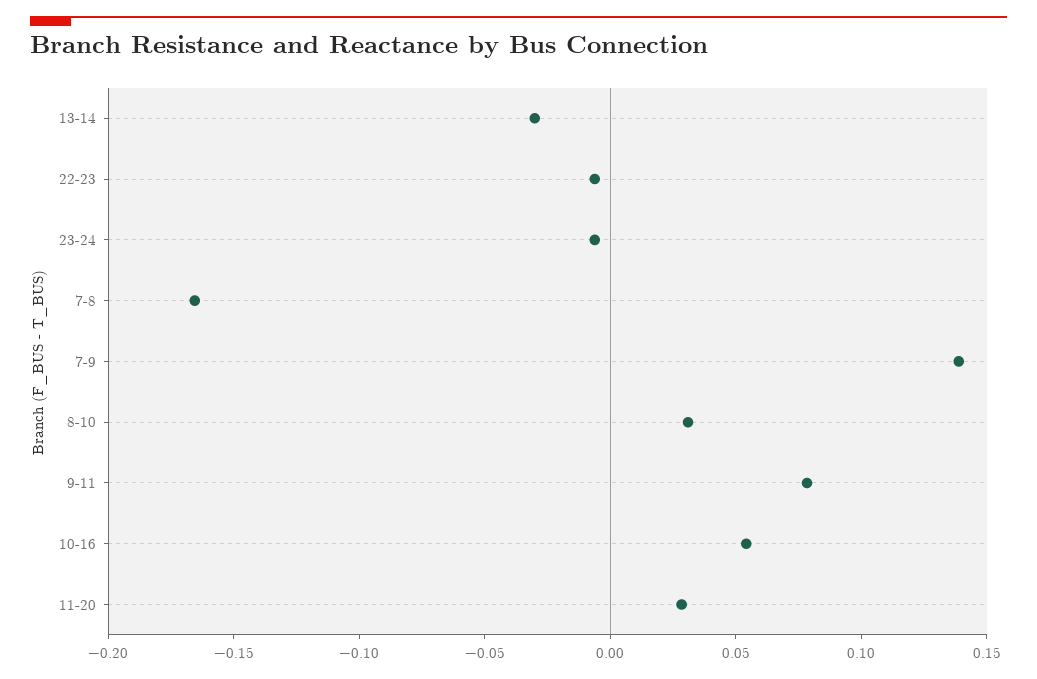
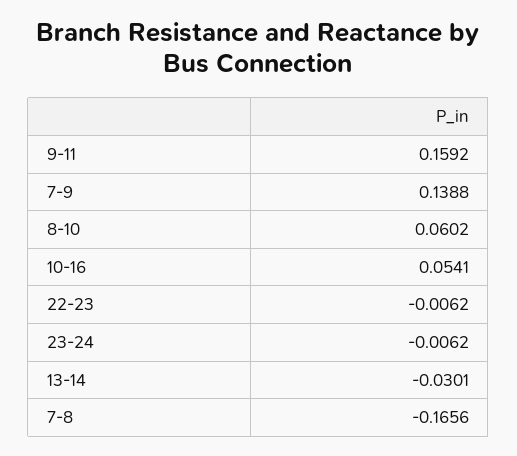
8-10: 0.03 -> 0.0602
9-11: 0.08 -> 0.1592
11-20: 0.03 -> none

